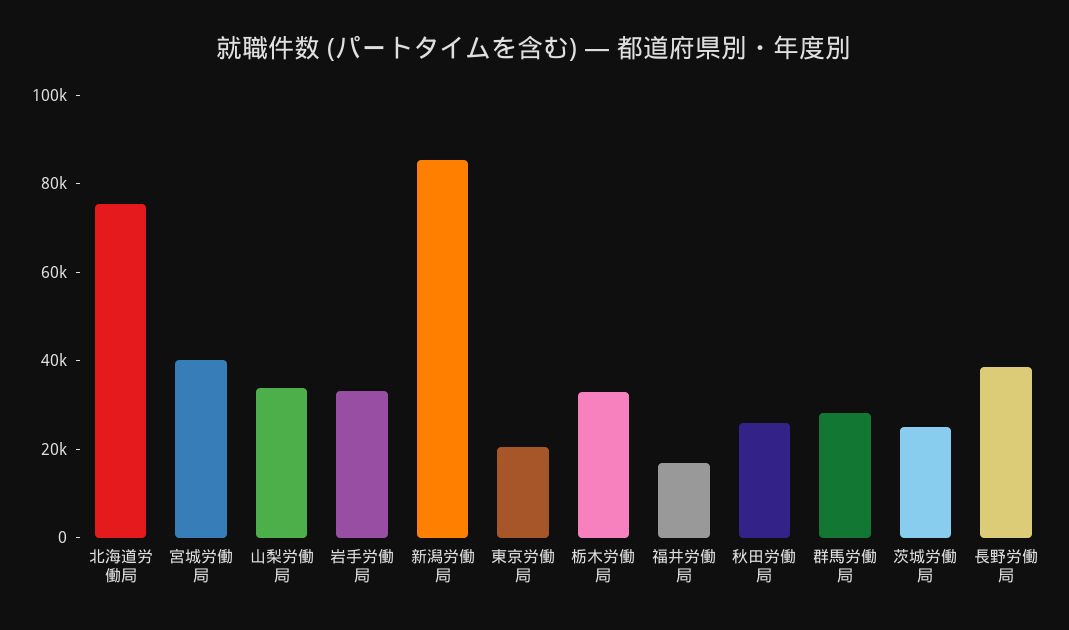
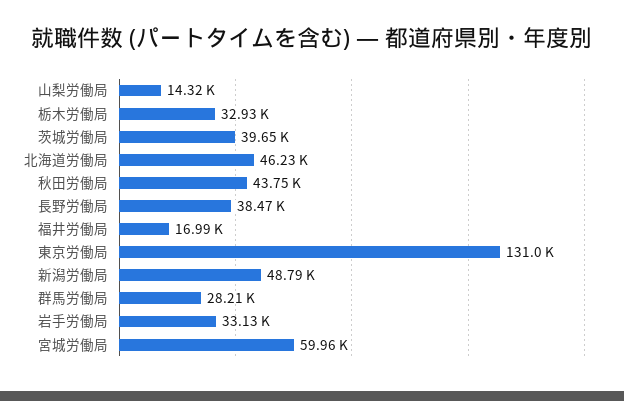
北海道労働局: 75000 -> 46230
宮城労働局: 40000 -> 59960
山梨労働局: 35000 -> 14320
新潟労働局: 85000 -> 48790
東京労働局: 20000 -> 131000
秋田労働局: 25000 -> 43750
茨城労働局: 25000 -> 39650

